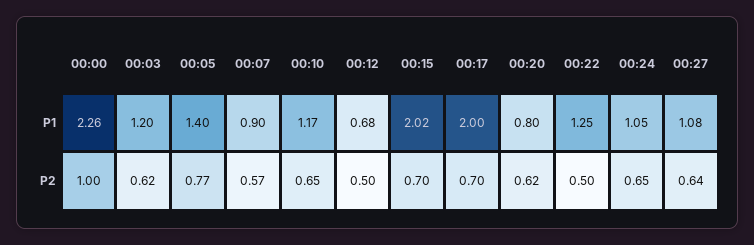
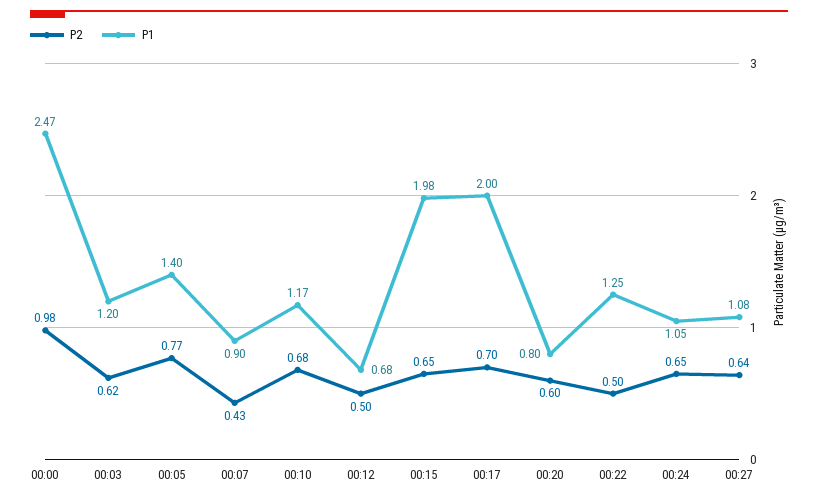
P1, 00:00: 2.26 -> 2.47
P1, 00:15: 2.02 -> 1.98
P2, 00:00: 1 -> 0.98
P2, 00:07: 0.57 -> 0.43
P2, 00:10: 0.65 -> 0.68
P2, 00:15: 0.7 -> 0.65
P2, 00:20: 0.62 -> 0.6

